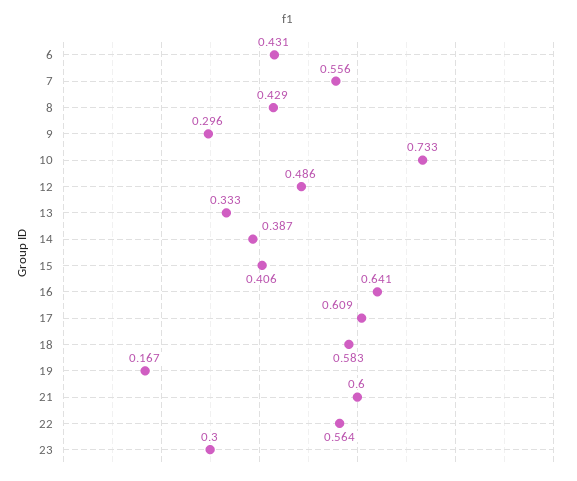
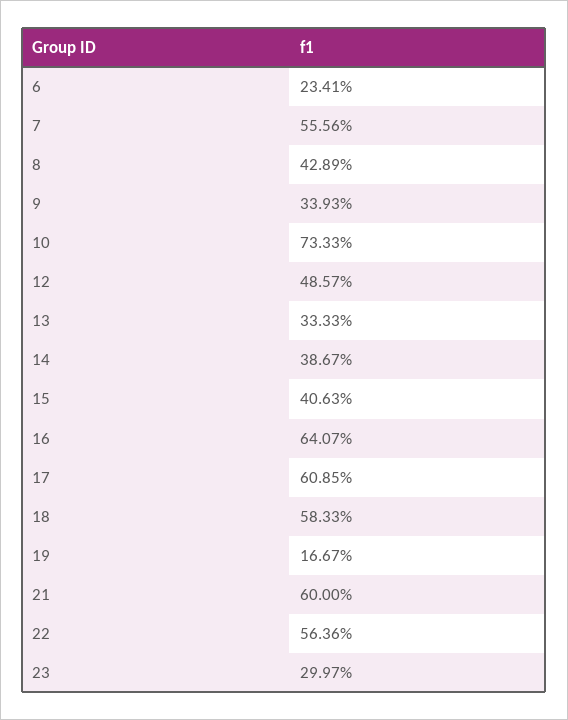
6: 0.431 -> 0.2341
9: 0.296 -> 0.3393

